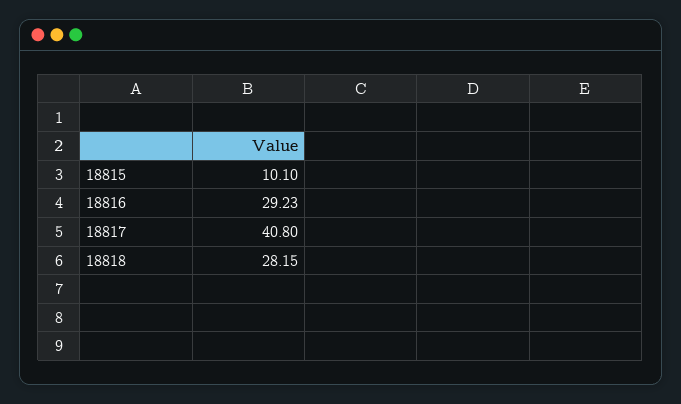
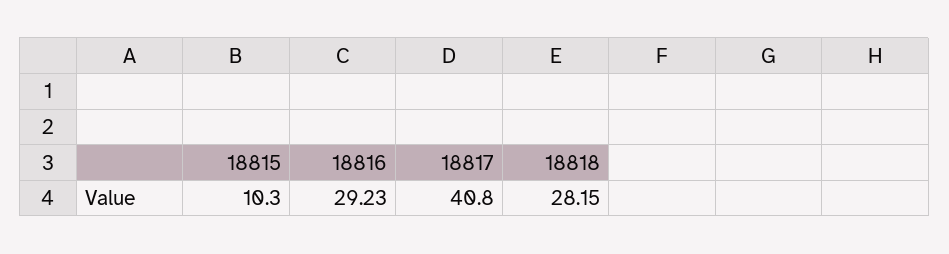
18815: 10.1 -> 10.3

